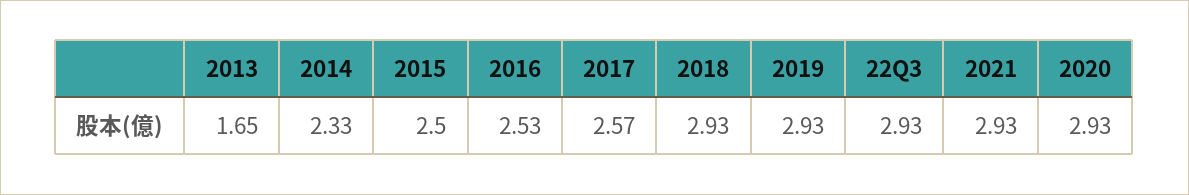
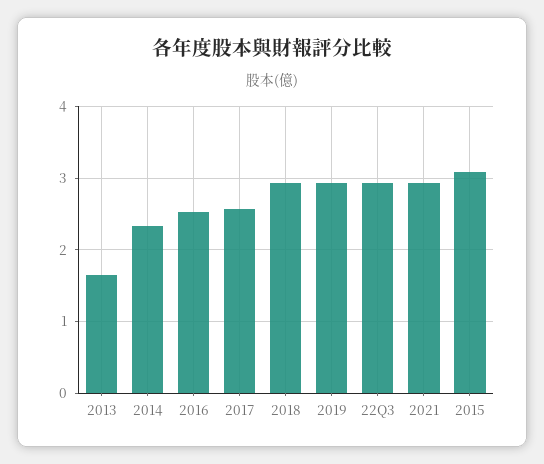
2015: 2.5 -> 3.1
2020: 2.93 -> none

